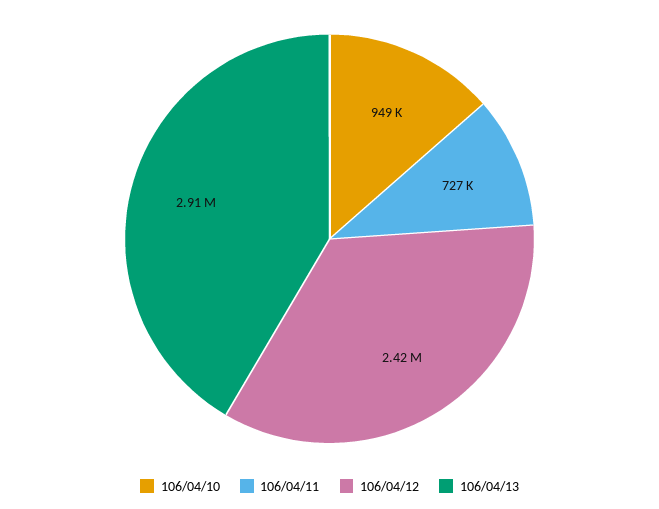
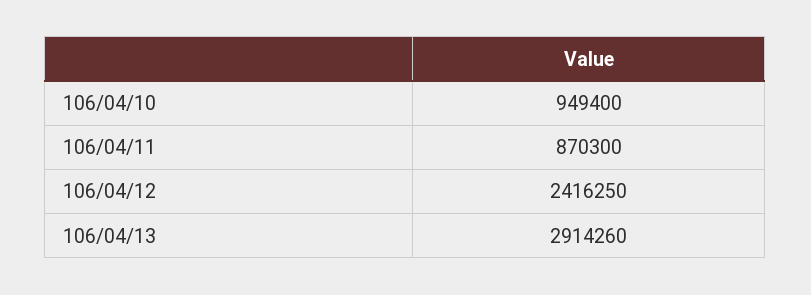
106/04/11: 727000 -> 870300

